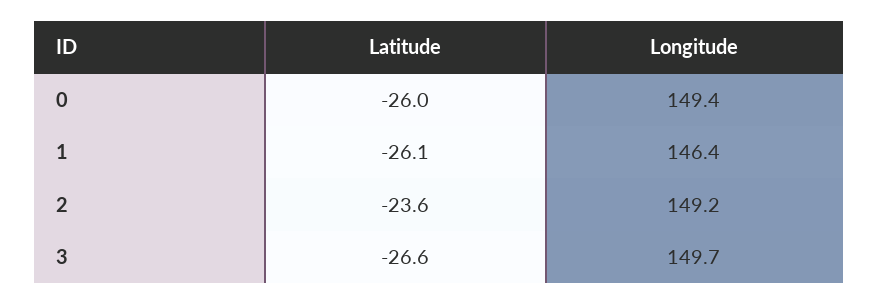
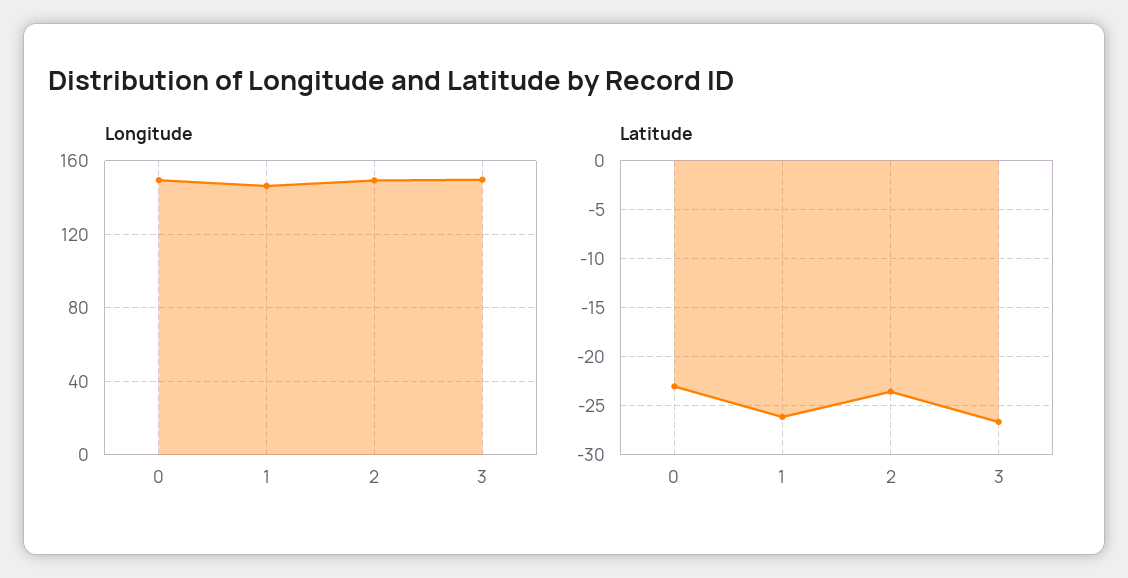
Latitude, 0: -26 -> -23

